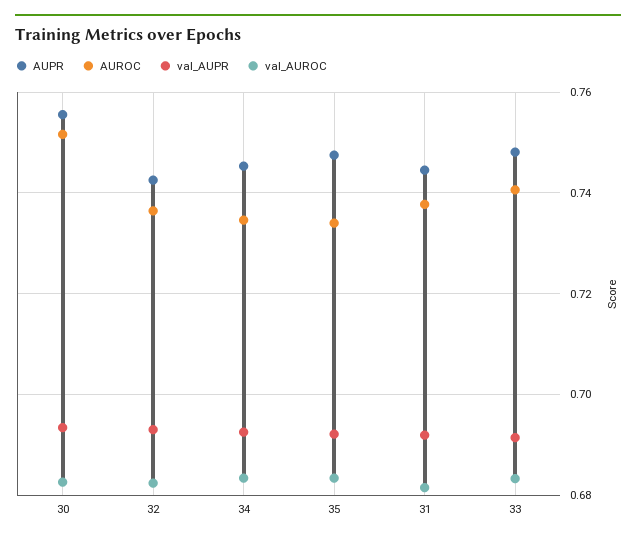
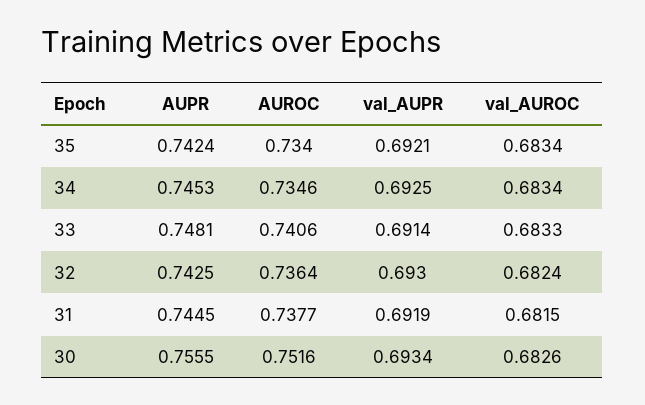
AUPR, 35: 0.748 -> 0.7424

